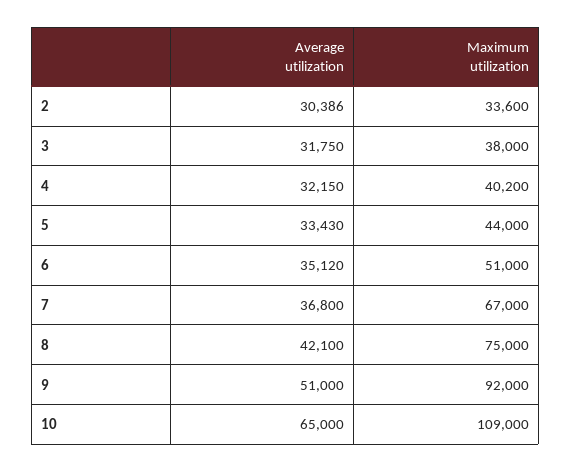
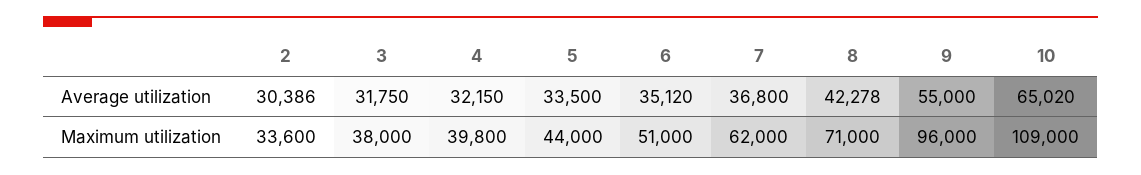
Maximum utilization, 4: 40200 -> 39800
Average utilization, 5: 33430 -> 33500
Maximum utilization, 7: 67000 -> 62000
Average utilization, 8: 42100 -> 42278
Maximum utilization, 8: 75000 -> 71000
Average utilization, 9: 51000 -> 55000
Maximum utilization, 9: 92000 -> 96000
Average utilization, 10: 65000 -> 65020

